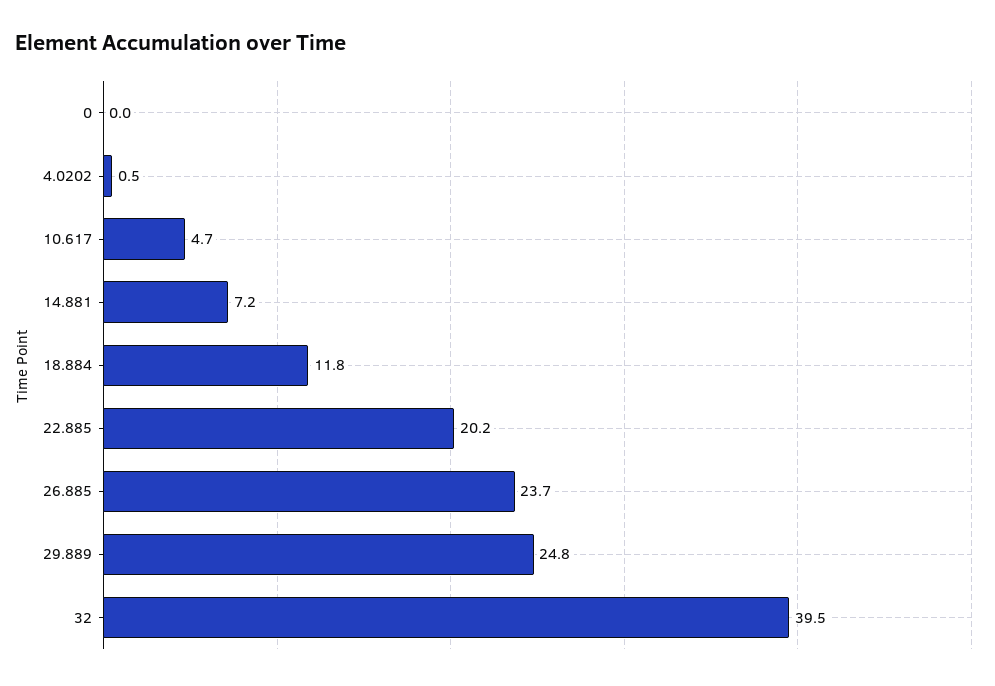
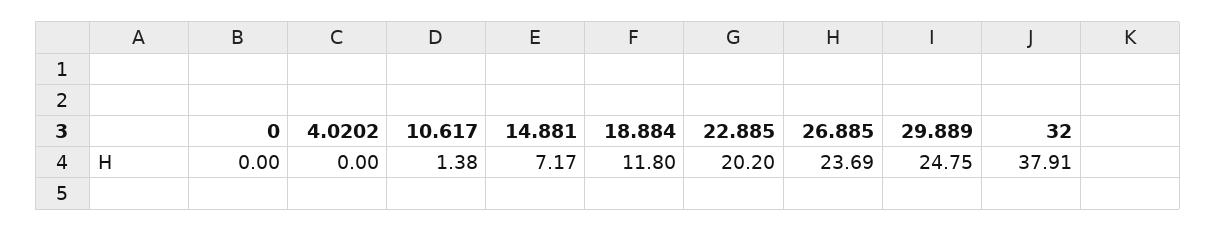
4.0202: 0.5 -> 0
10.617: 4.7 -> 1.38
32: 39.5 -> 37.91

